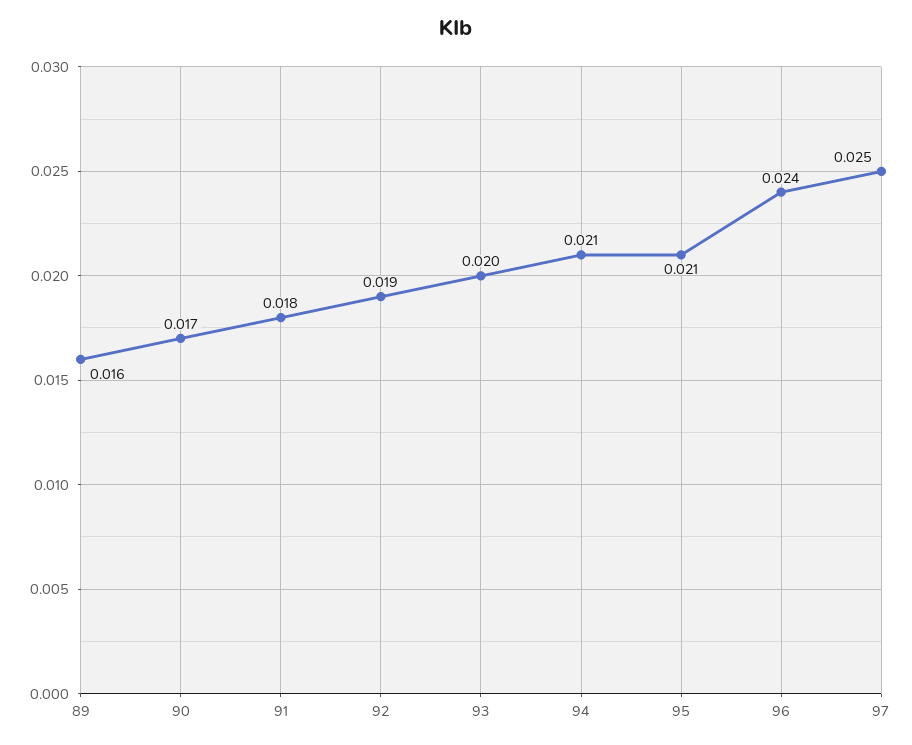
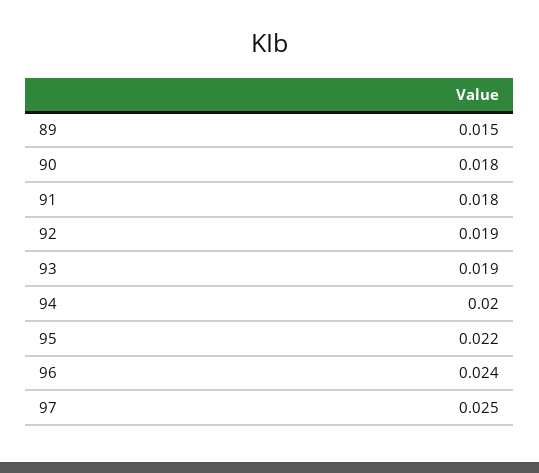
89: 0.016 -> 0.015
90: 0.017 -> 0.018
93: 0.02 -> 0.019
94: 0.021 -> 0.02
95: 0.021 -> 0.022

